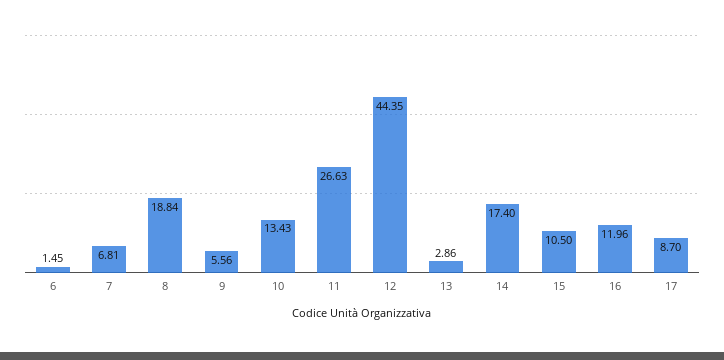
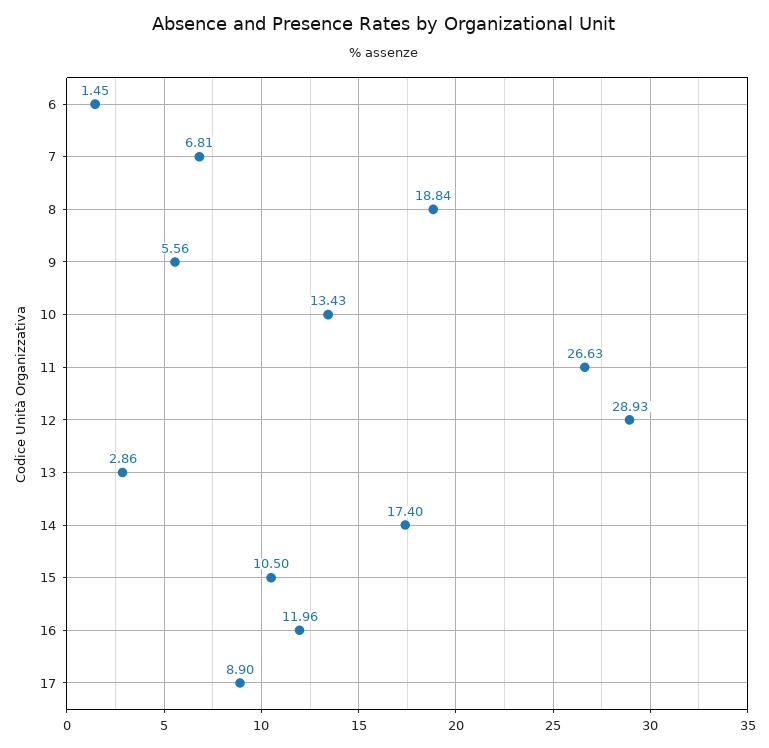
12: 44.35 -> 28.93
17: 8.7 -> 8.9

